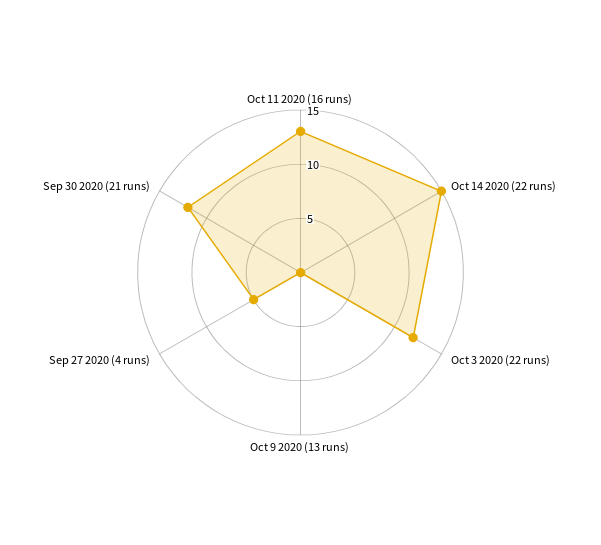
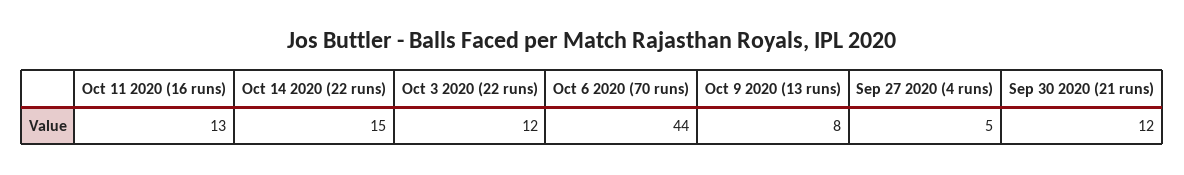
Oct 9 2020 (13 runs): 0 -> 8
Oct 6 2020 (70 runs): none -> 44

